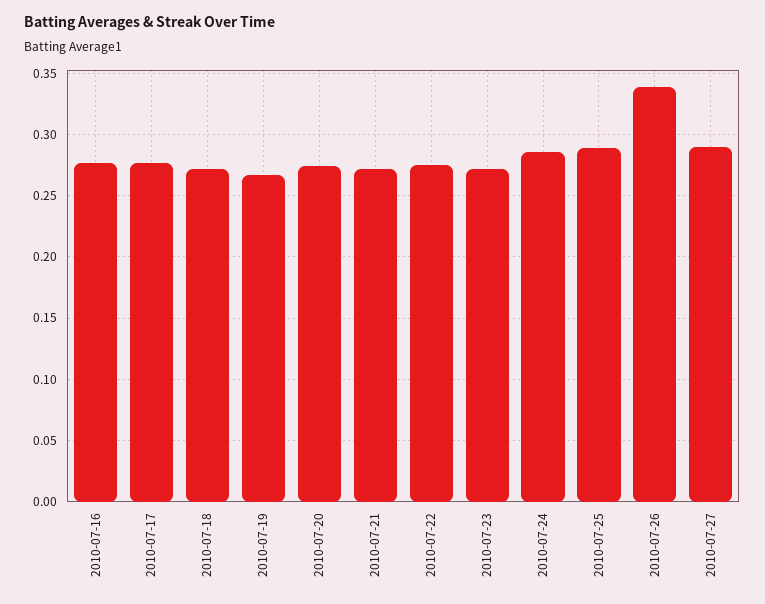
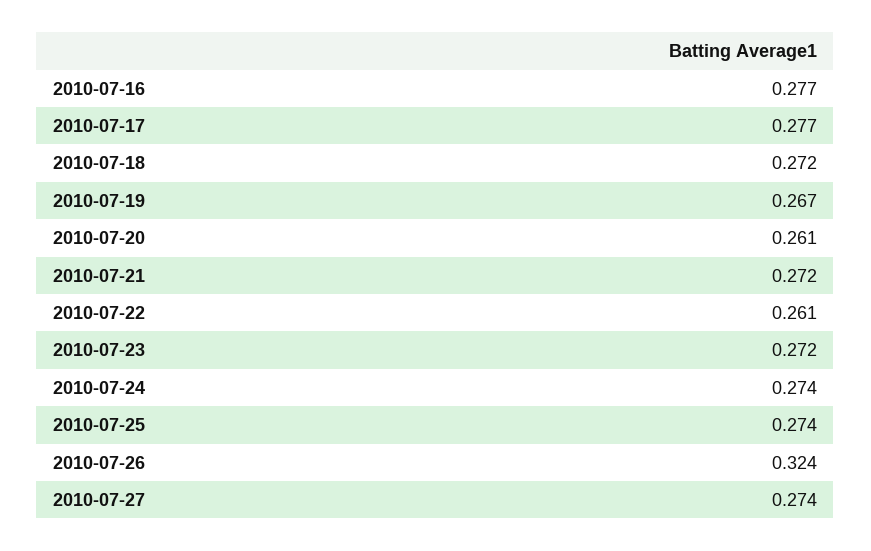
2010-07-20: 0.275 -> 0.261
2010-07-22: 0.275 -> 0.261
2010-07-24: 0.285 -> 0.274
2010-07-25: 0.29 -> 0.274
2010-07-26: 0.34 -> 0.324
2010-07-27: 0.29 -> 0.274

